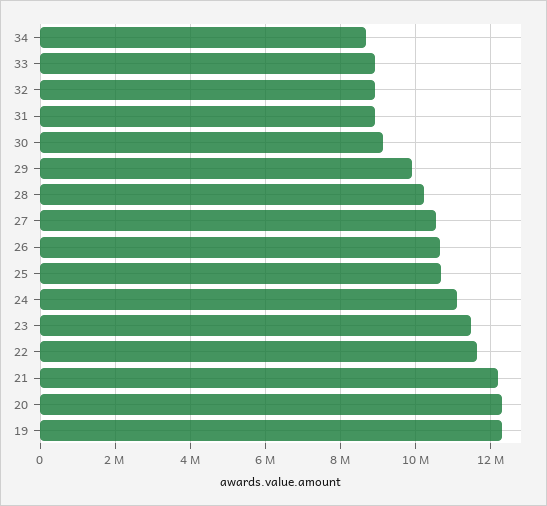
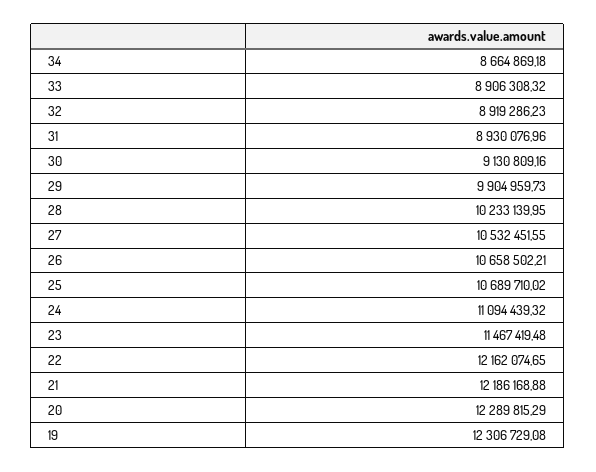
22: 11600000 -> 12162074.65

